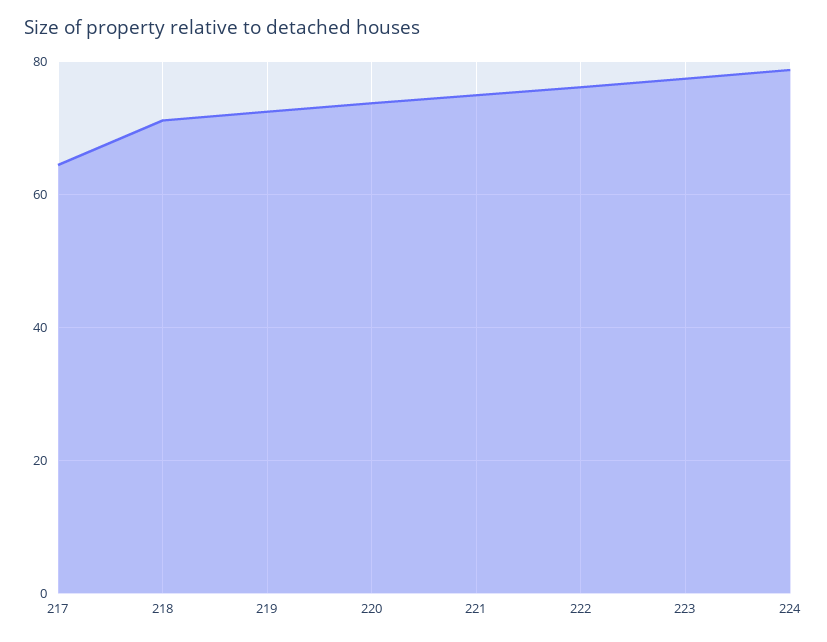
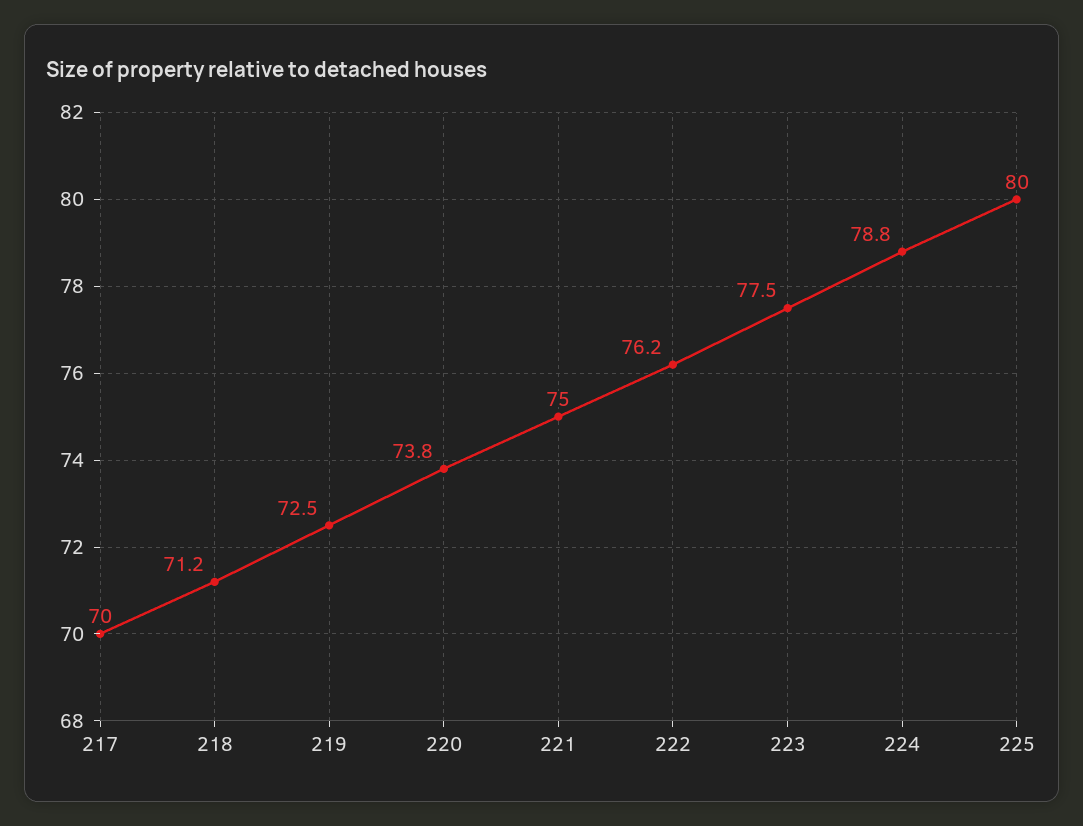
217: 64 -> 70
225: none -> 80

